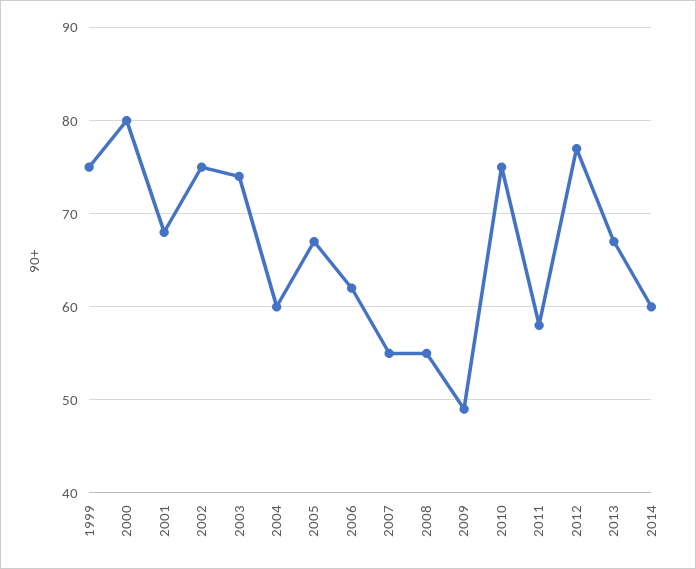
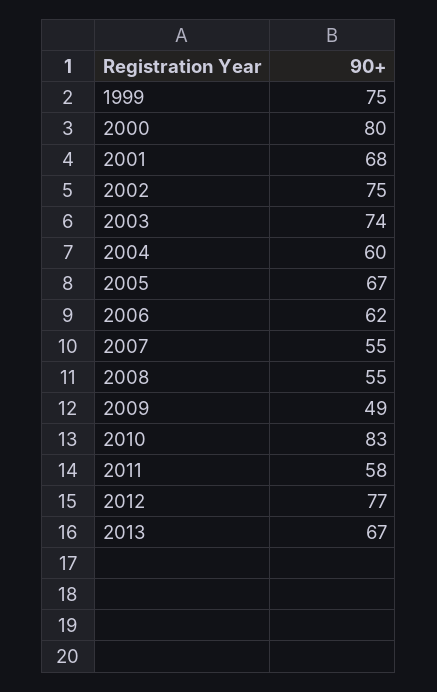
2010: 75 -> 83
2014: 60 -> none

